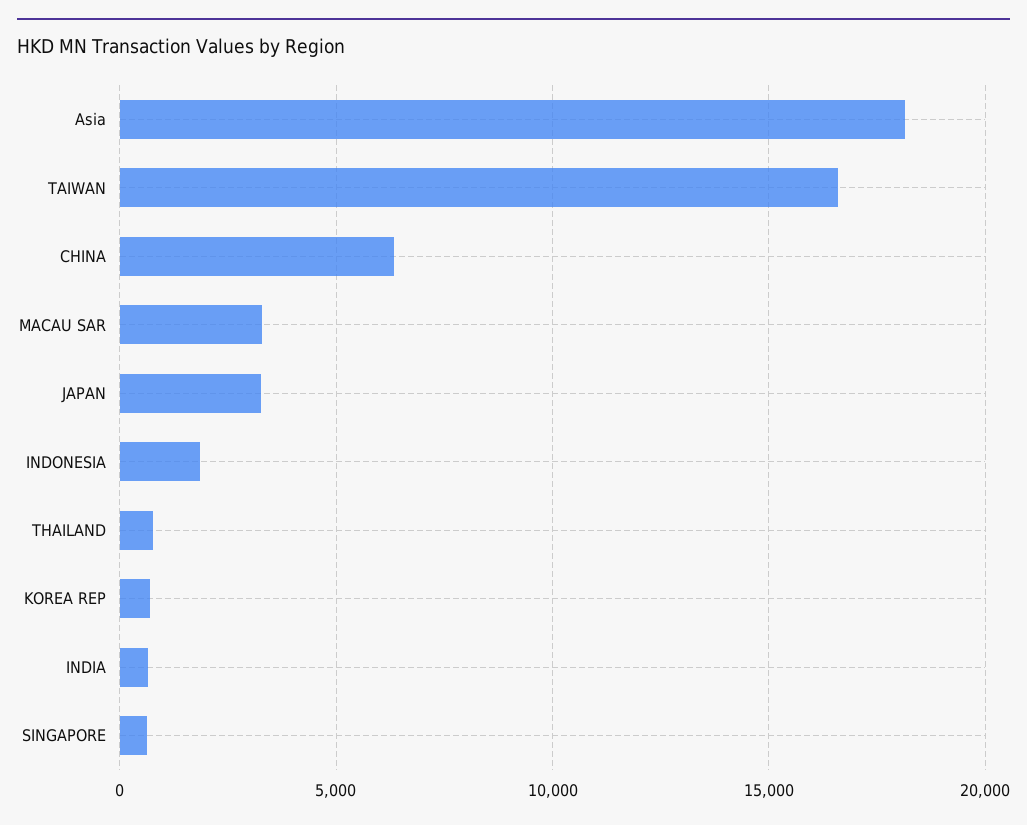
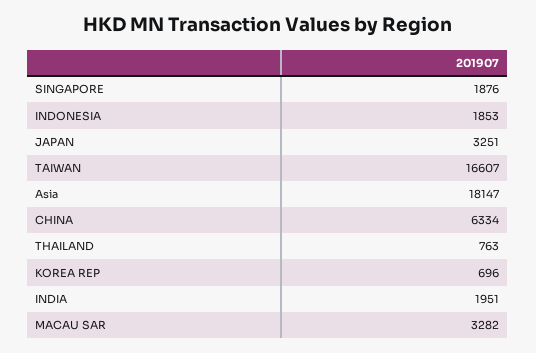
INDIA: 500 -> 1951
SINGAPORE: 500 -> 1876

